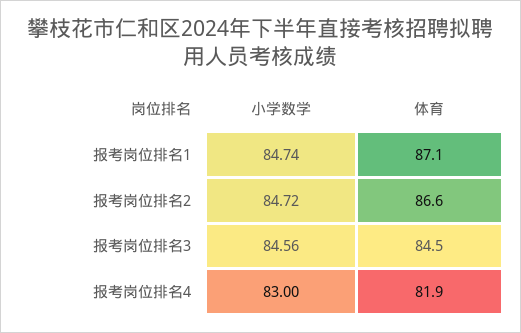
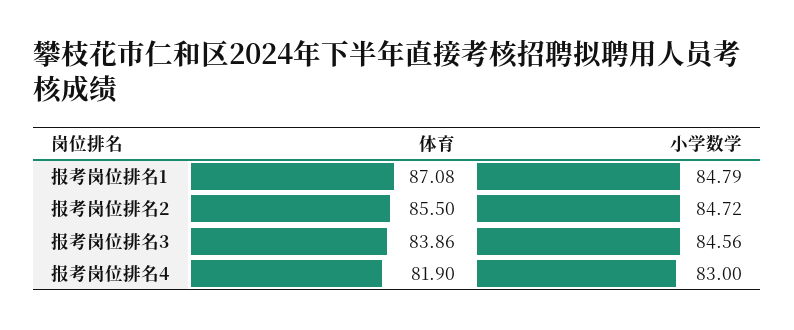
小学数学, 报考岗位排名1: 84.74 -> 84.79
体育, 报考岗位排名2: 86.6 -> 85.5
体育, 报考岗位排名3: 84.5 -> 83.86

